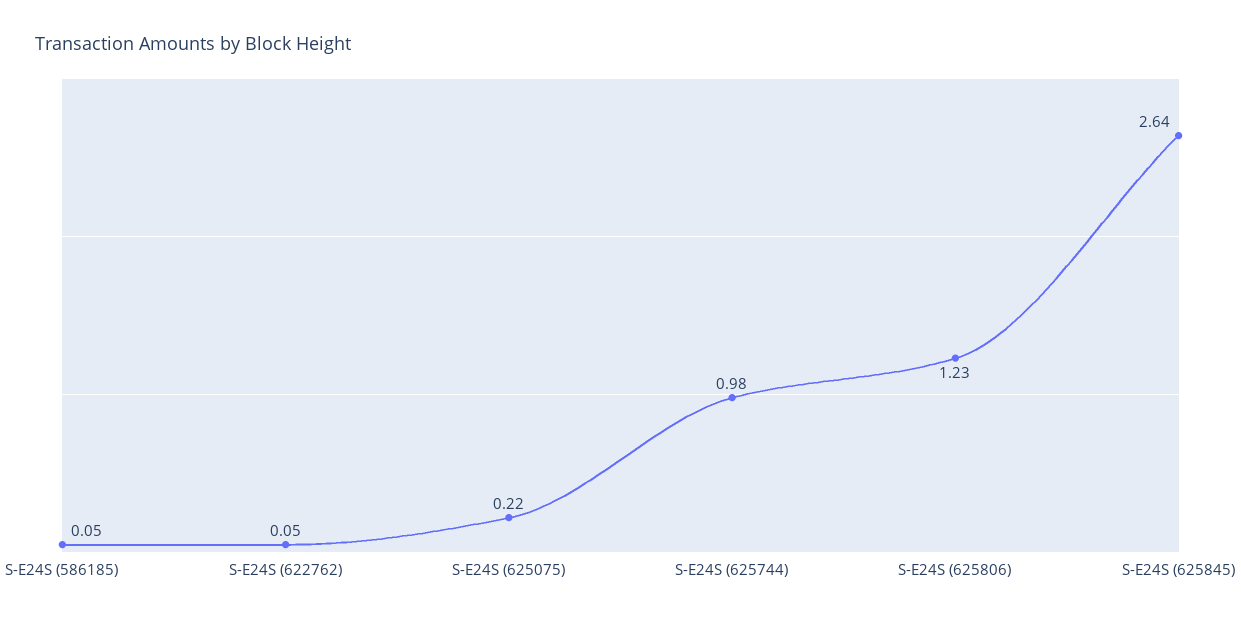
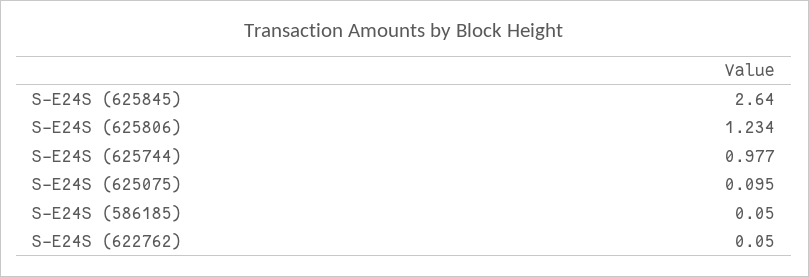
S-E24S (625075): 0.22 -> 0.095

